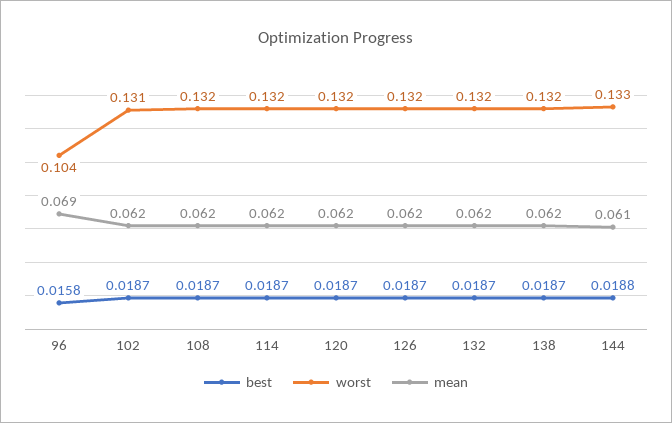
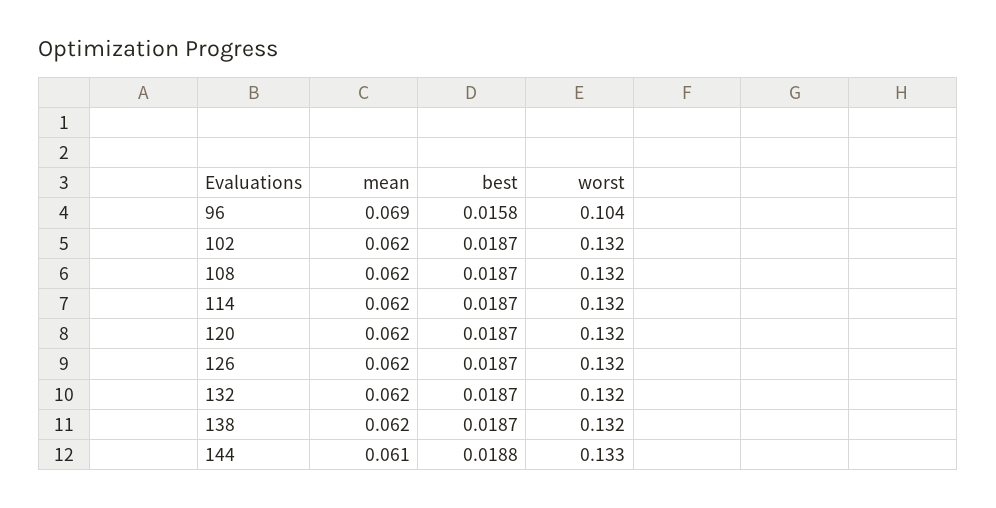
worst, 102: 0.131 -> 0.132

